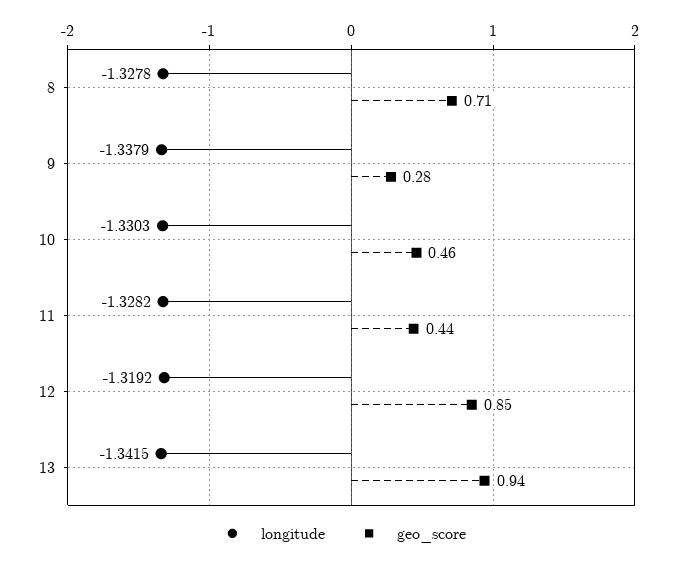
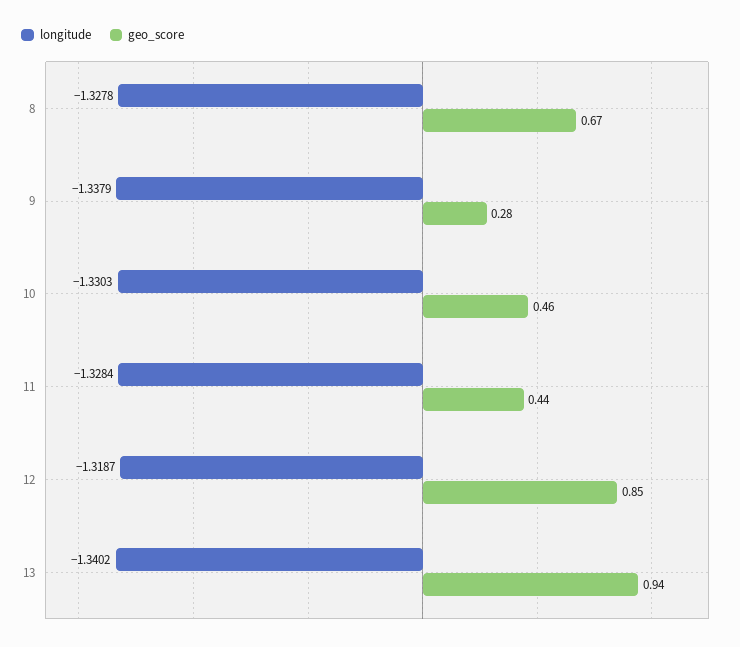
geo_score, 8: 0.71 -> 0.67
longitude, 11: -1.3282 -> -1.3284
longitude, 12: -1.3192 -> -1.3187
longitude, 13: -1.3415 -> -1.3402

